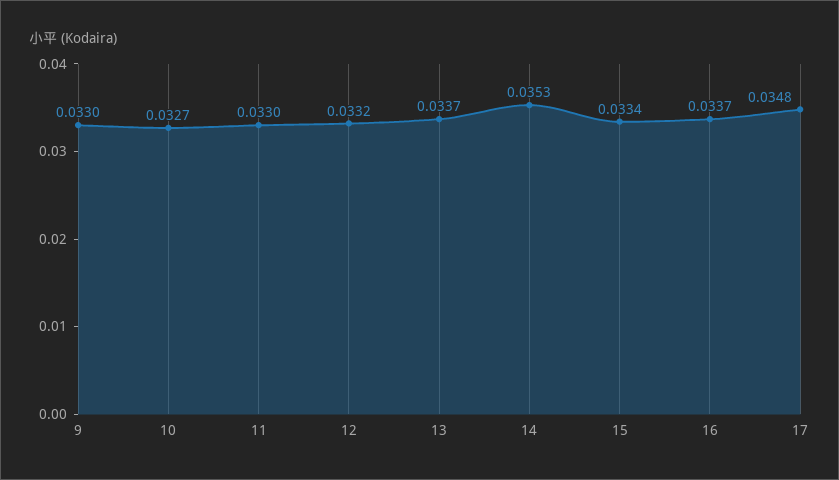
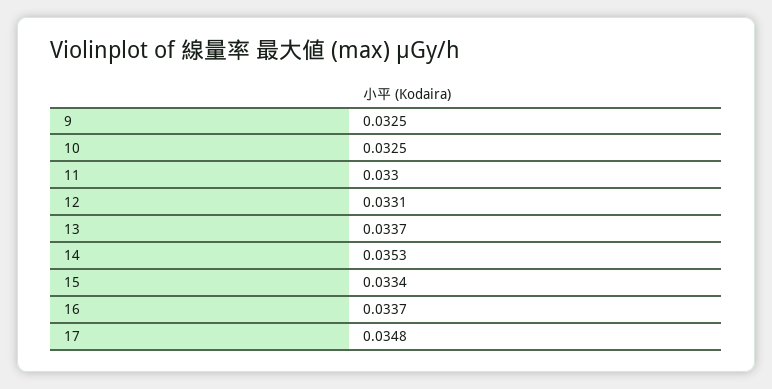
9: 0.033 -> 0.0325
10: 0.0327 -> 0.0325
12: 0.0332 -> 0.0331

